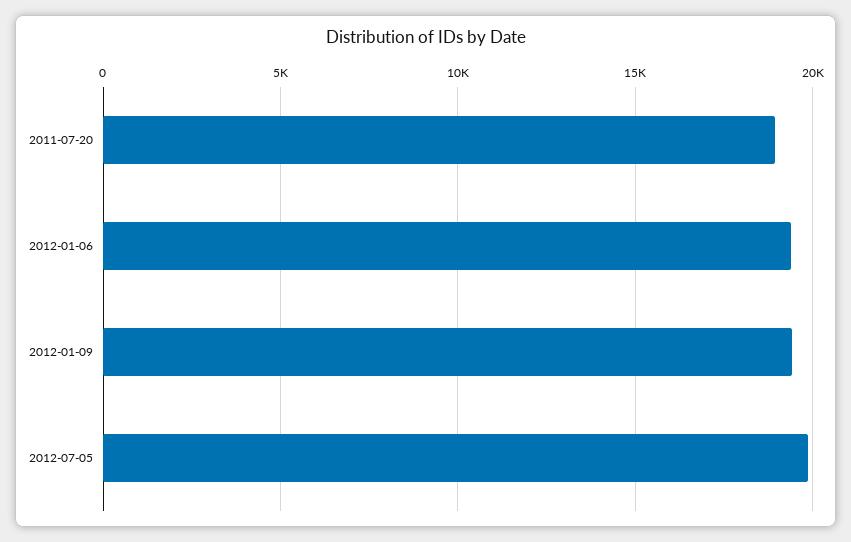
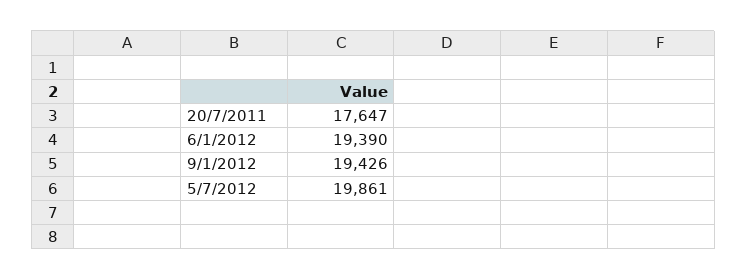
2011-07-20: 19000 -> 17647

